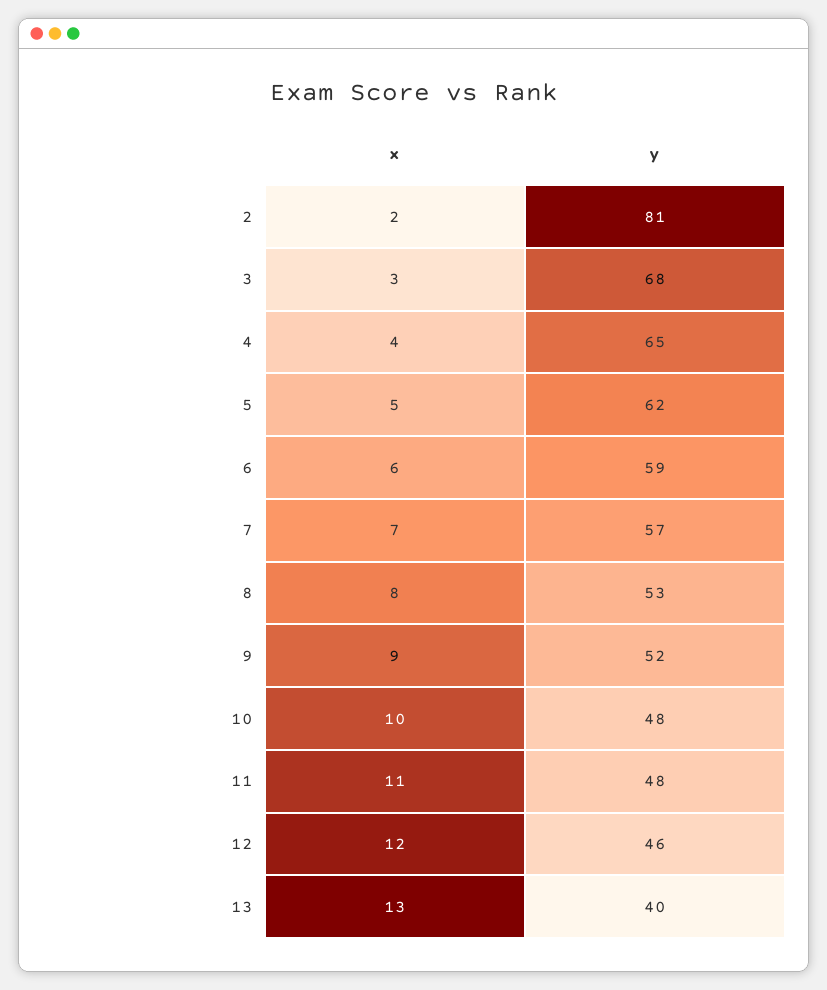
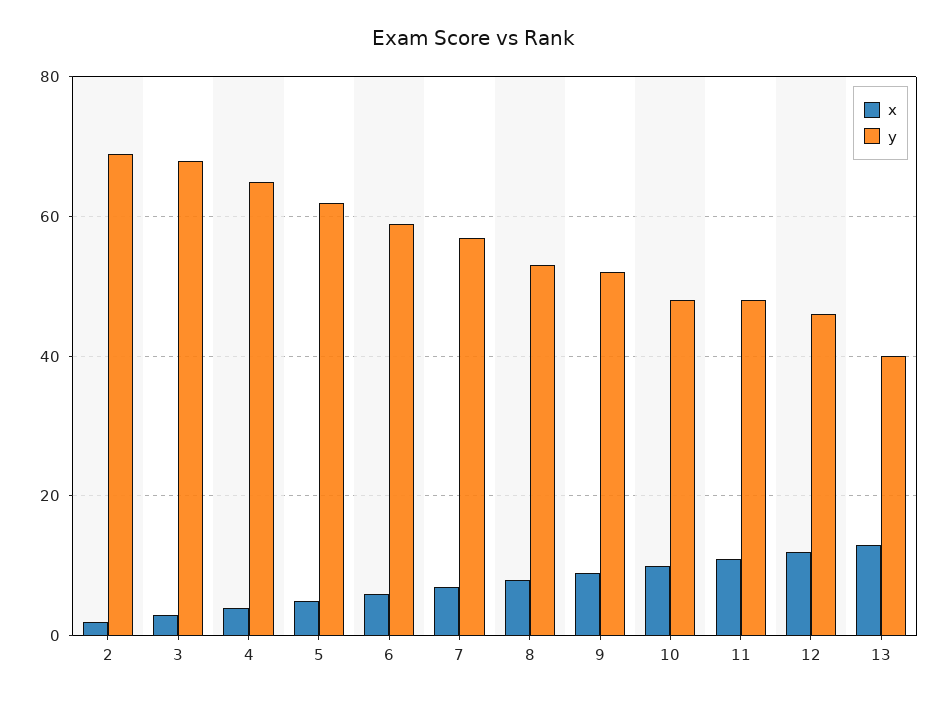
y, 2: 81 -> 70

